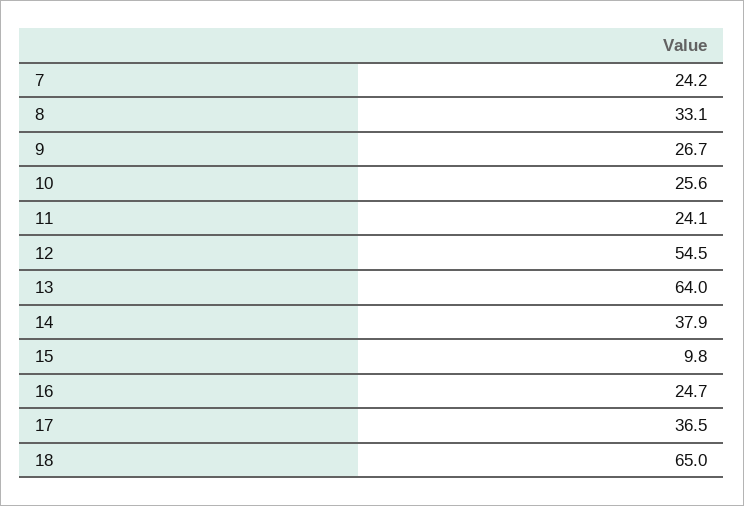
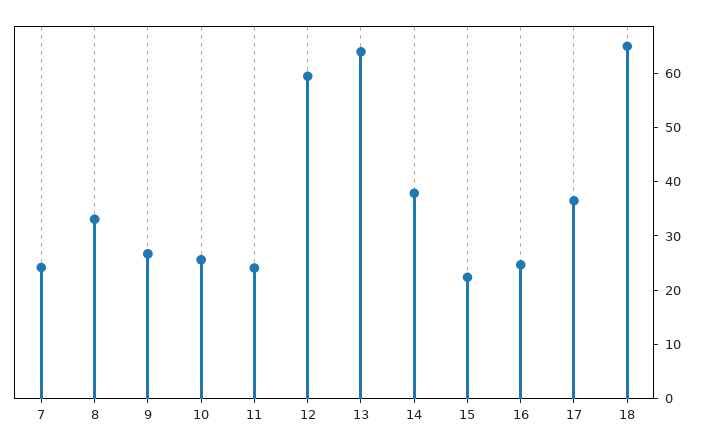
12: 54.5 -> 60
15: 9.8 -> 22

